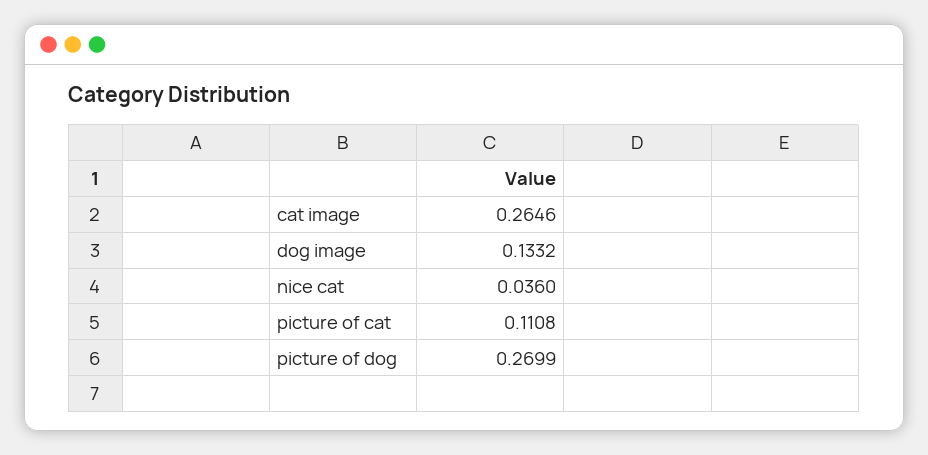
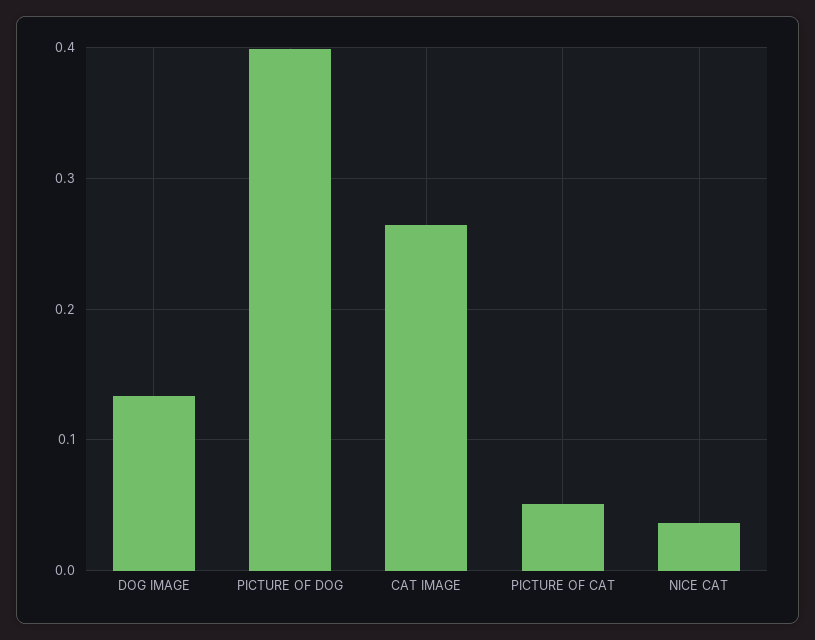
picture of cat: 0.1108 -> 0.05
picture of dog: 0.2699 -> 0.4

